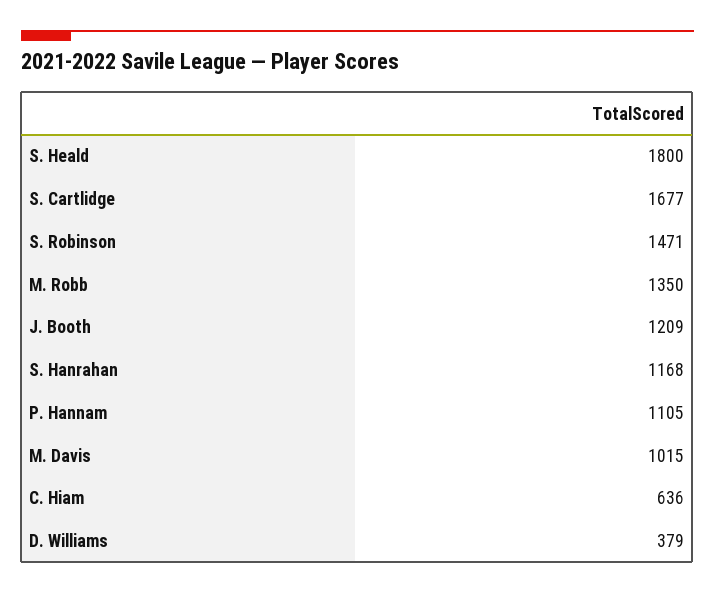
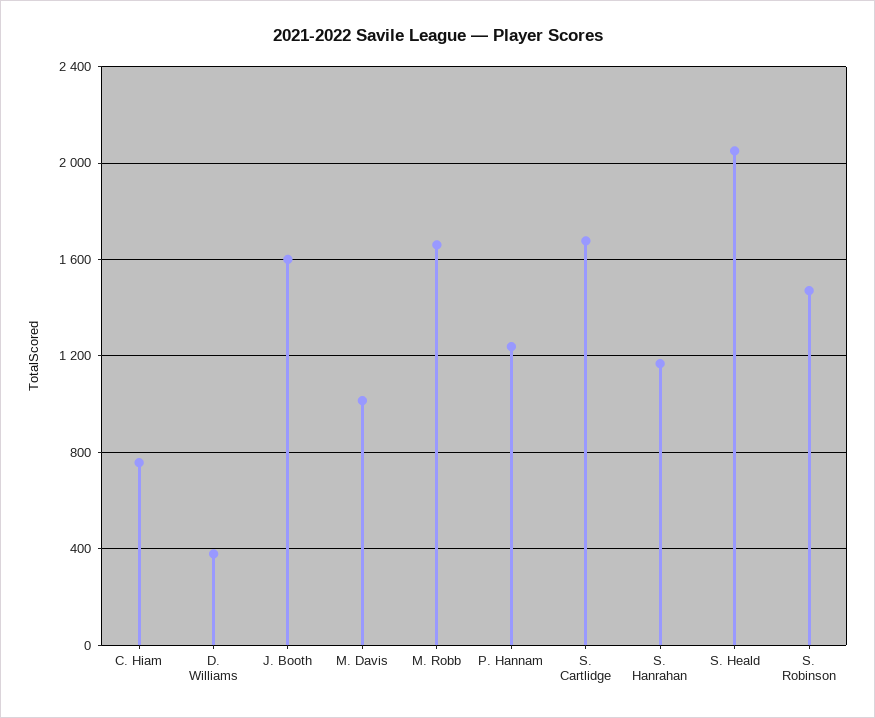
S. Heald: 1800 -> 2050
M. Robb: 1350 -> 1650
J. Booth: 1209 -> 1600
P. Hannam: 1105 -> 1250
C. Hiam: 636 -> 750

